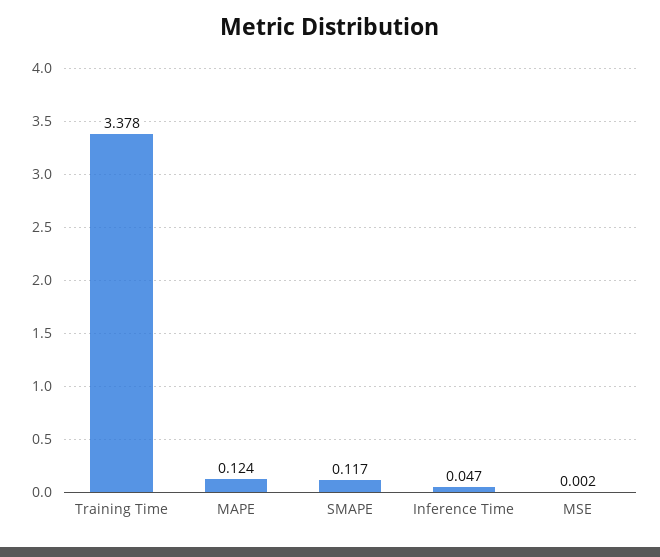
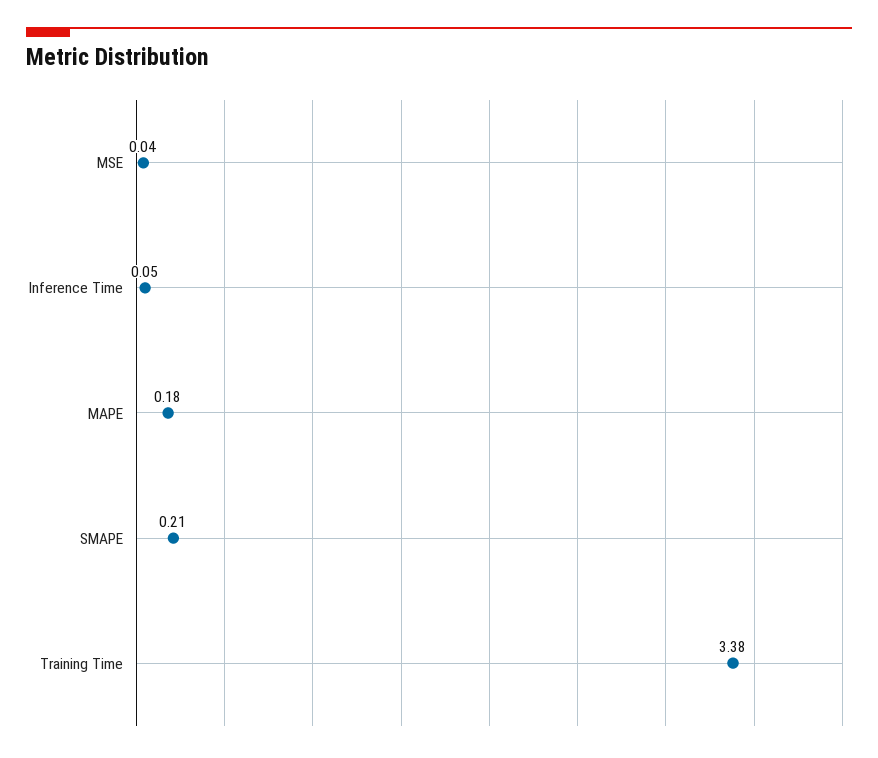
MAPE: 0.124 -> 0.18
SMAPE: 0.117 -> 0.21
MSE: 0.002 -> 0.04

